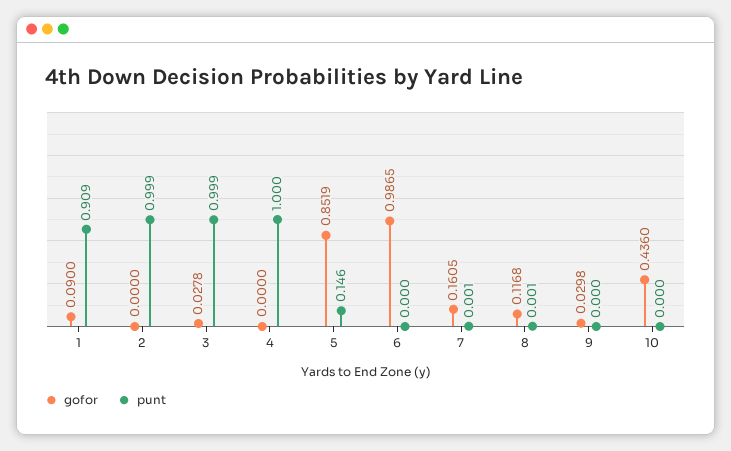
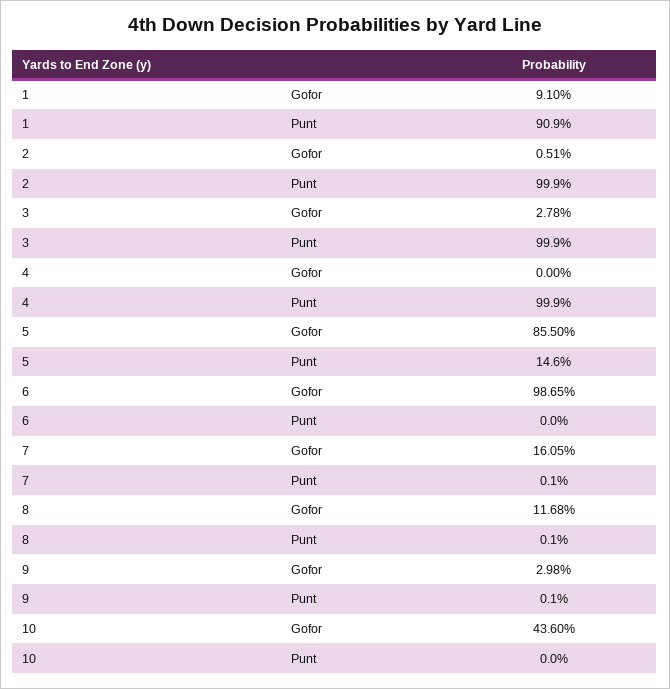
gofor, 1: 0.09 -> 0.091
gofor, 2: 0 -> 0.0051
punt, 4: 1 -> 0.999
gofor, 5: 0.8519 -> 0.855
punt, 9: 0 -> 0.001

